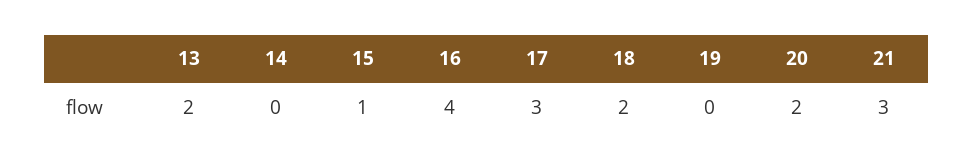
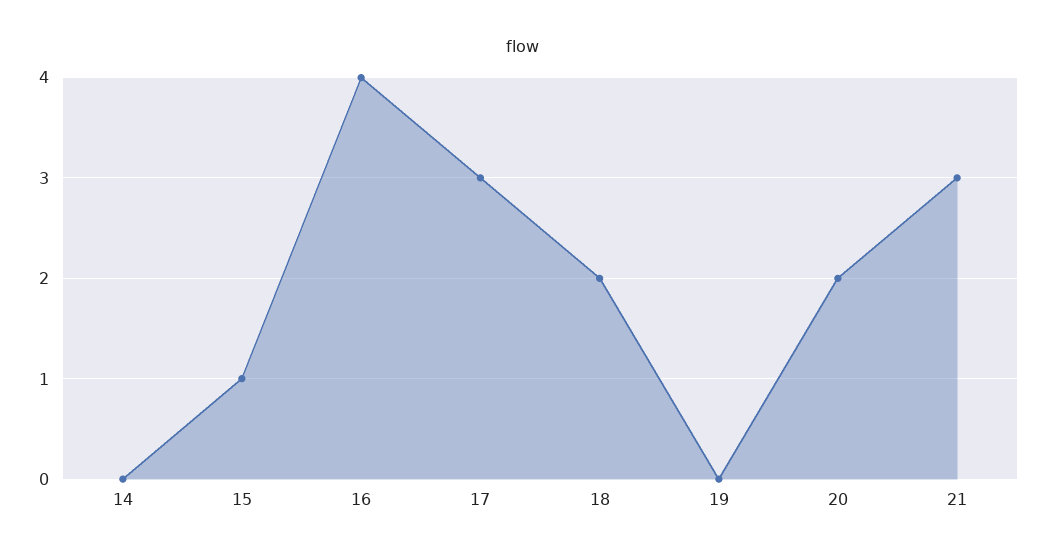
13: 2 -> none

